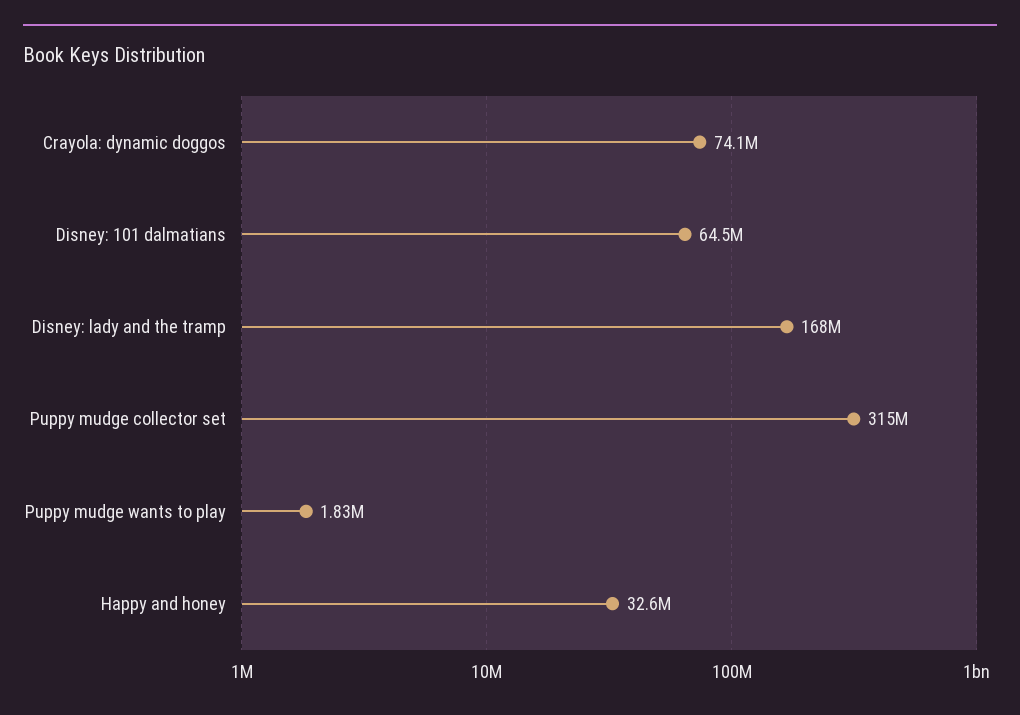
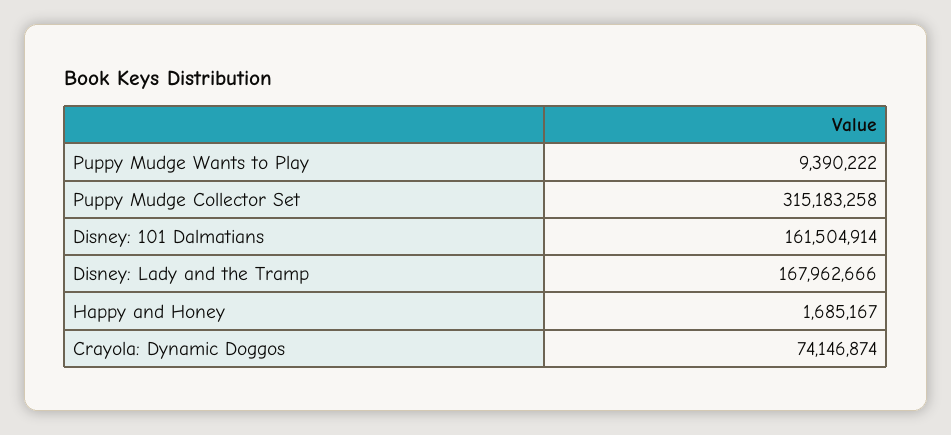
Disney: 101 dalmatians: 64500000 -> 161504914
Puppy mudge wants to play: 1830000 -> 9390222
Happy and honey: 32600000 -> 1685167

